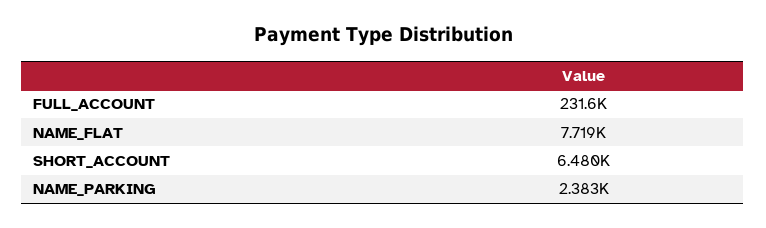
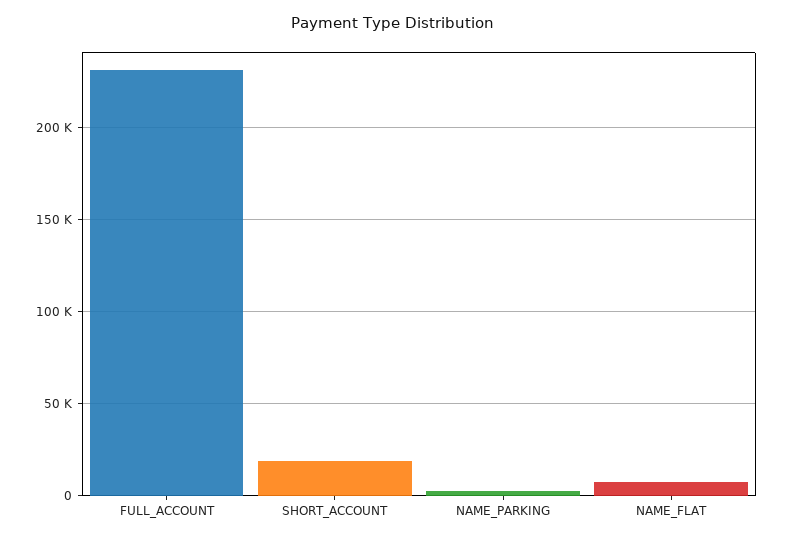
SHORT_ACCOUNT: 6480 -> 20000

